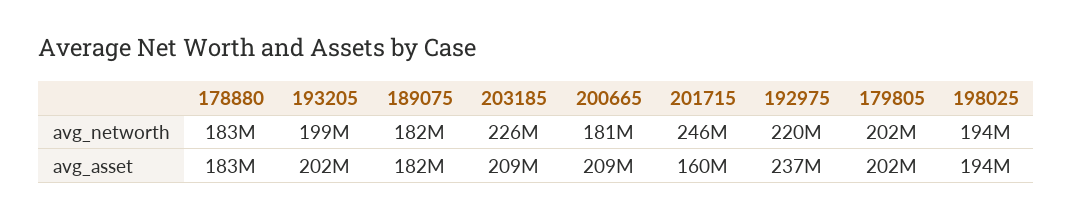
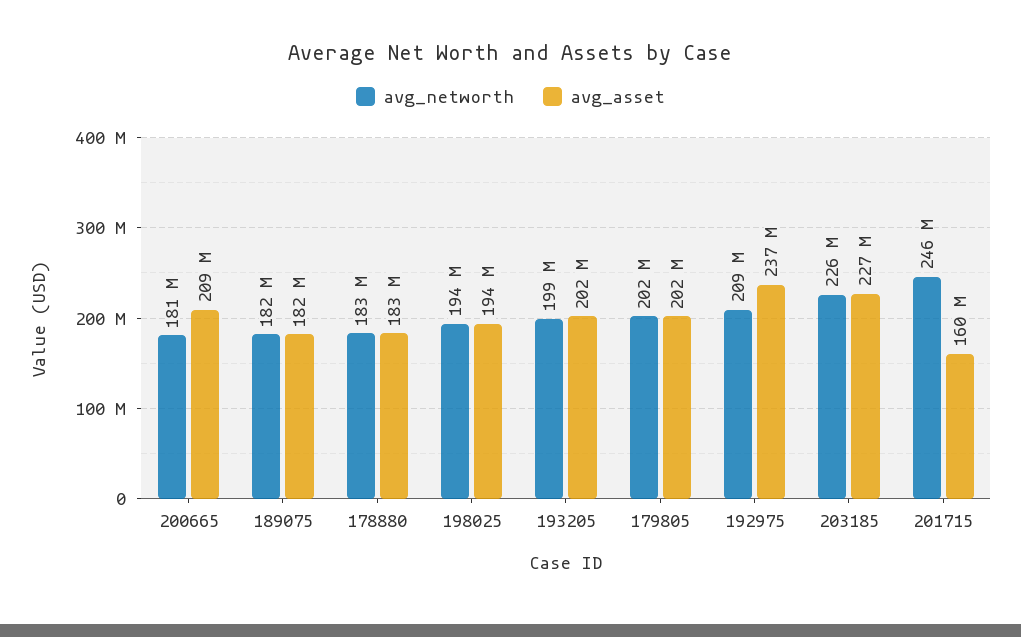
avg_networth, 192975: 220000000 -> 209000000
avg_asset, 203185: 209000000 -> 227000000

